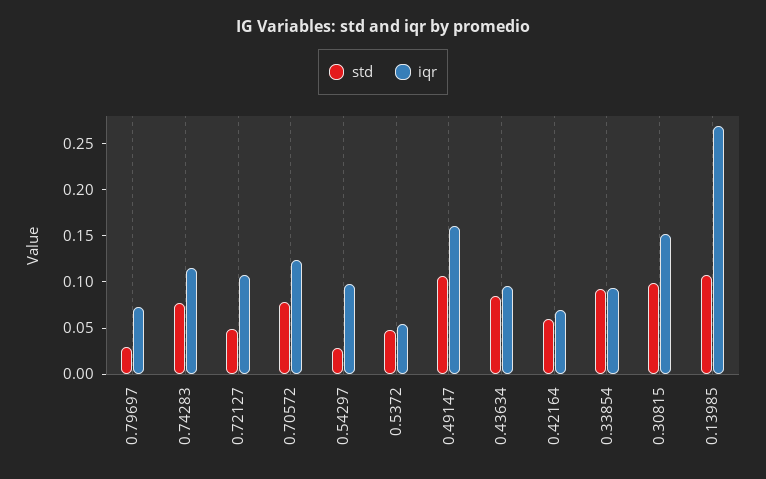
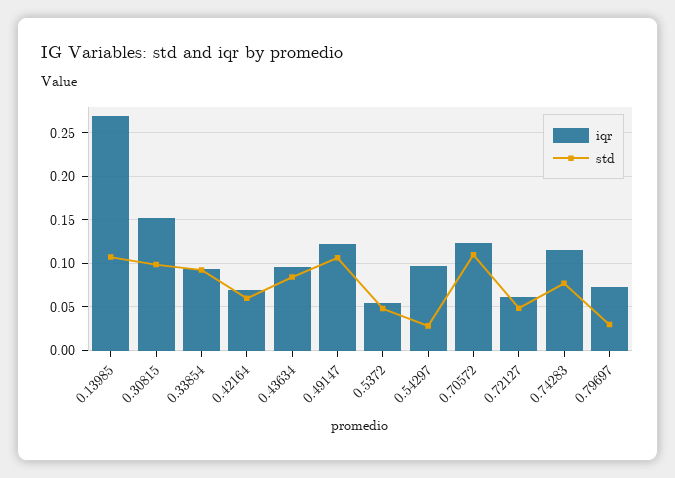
iqr, 0.72127: 0.11 -> 0.06
std, 0.70572: 0.08 -> 0.11
iqr, 0.49147: 0.16 -> 0.12

